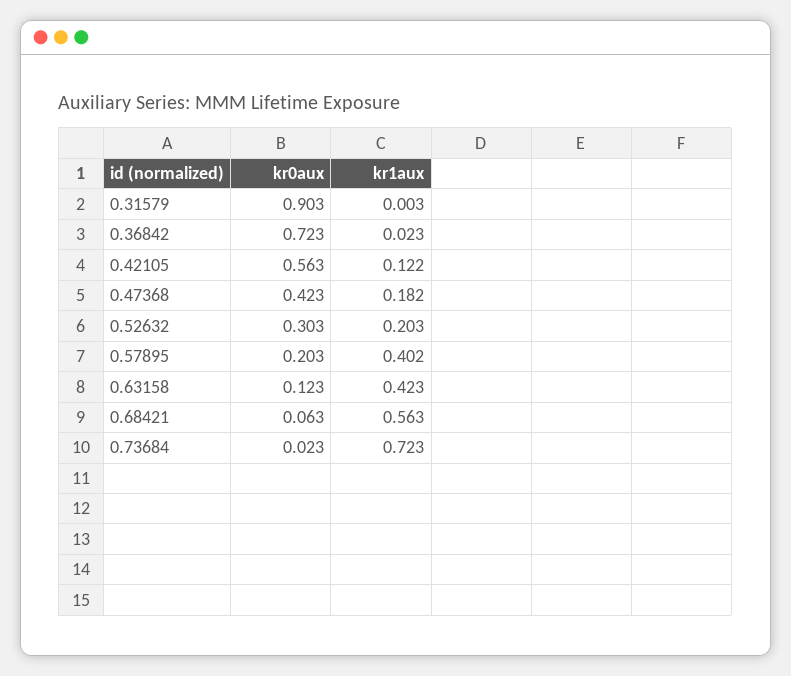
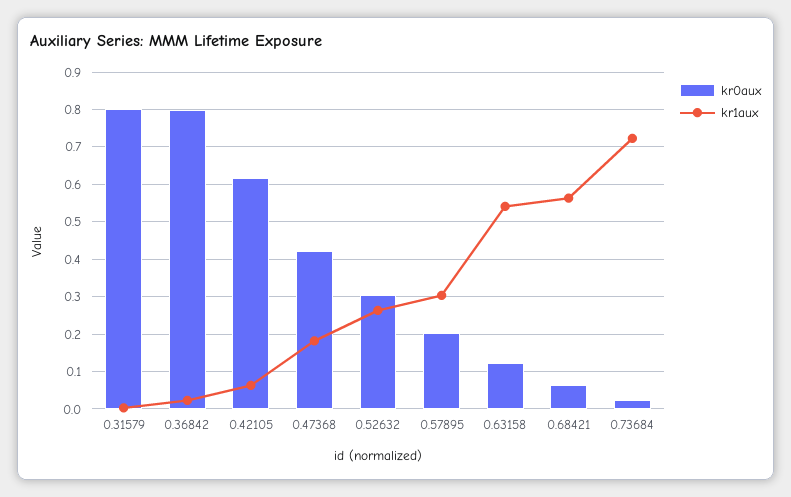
kr0aux, 0.31579: 0.903 -> 0.8
kr0aux, 0.36842: 0.723 -> 0.8
kr0aux, 0.42105: 0.563 -> 0.62
kr1aux, 0.42105: 0.122 -> 0.06
kr1aux, 0.52632: 0.203 -> 0.26
kr1aux, 0.57895: 0.402 -> 0.3
kr1aux, 0.63158: 0.423 -> 0.54

